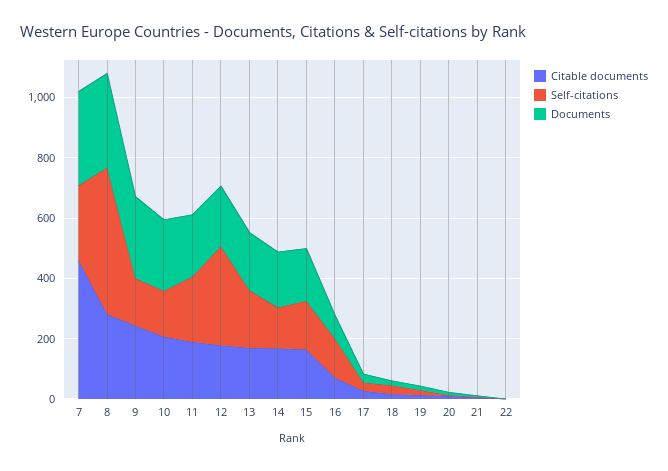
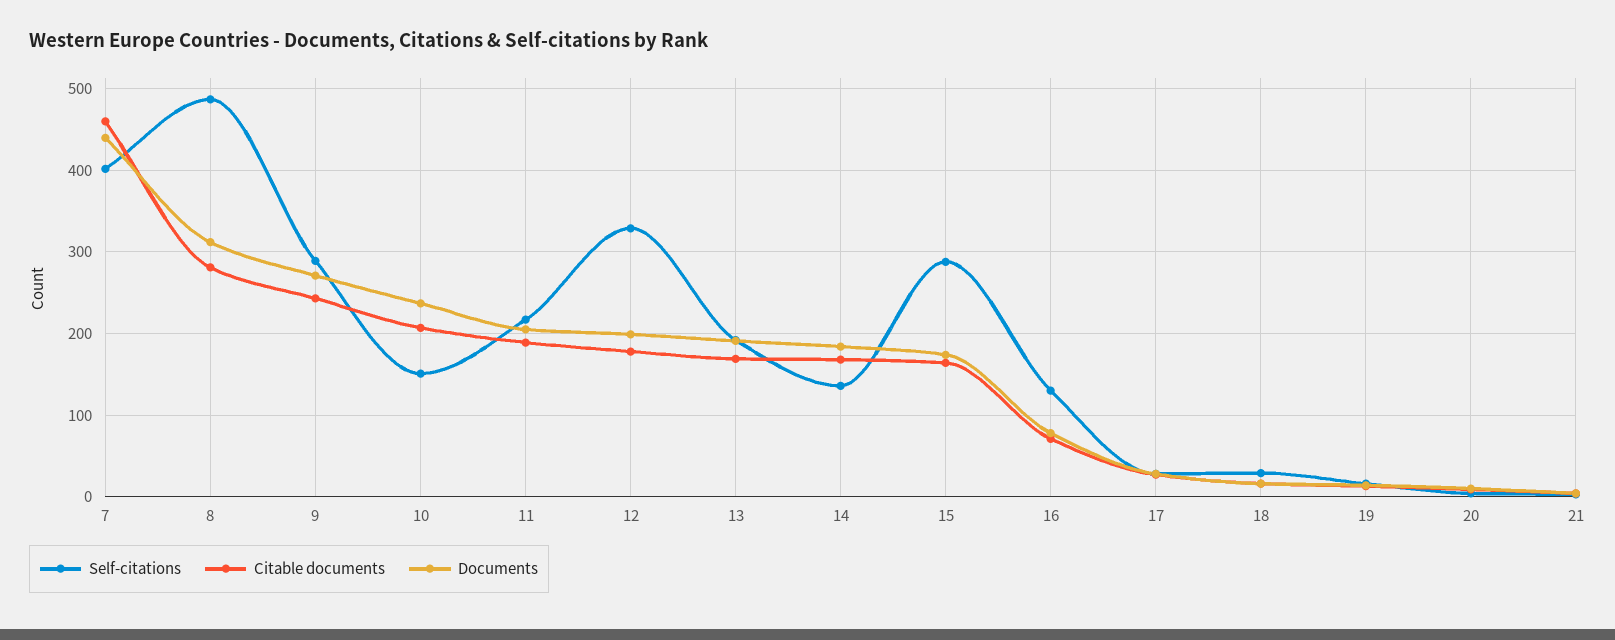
Self-citations, 7: 250 -> 400
Documents, 7: 300 -> 440
Self-citations, 9: 150 -> 290
Self-citations, 15: 150 -> 290
Citable documents, 22: 0 -> none
Self-citations, 22: 0 -> none
Documents, 22: 0 -> none

